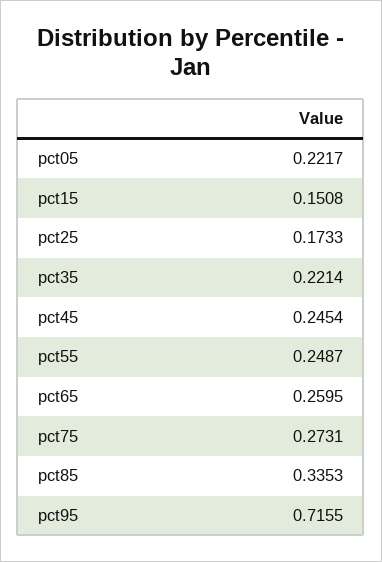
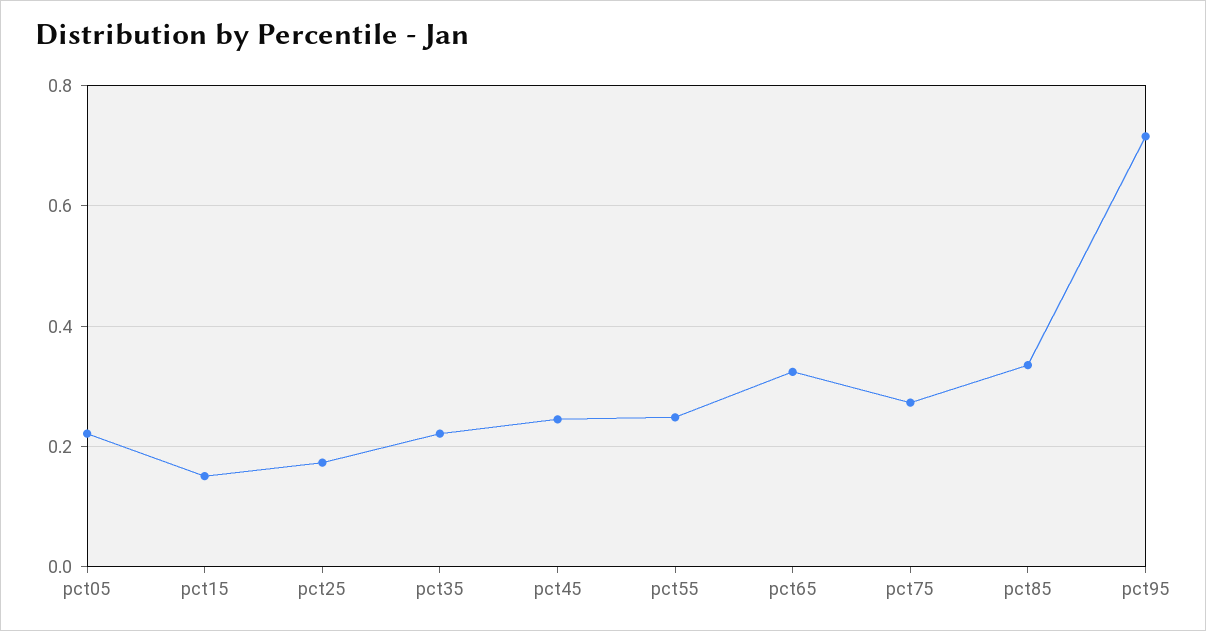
pct65: 0.2595 -> 0.32

